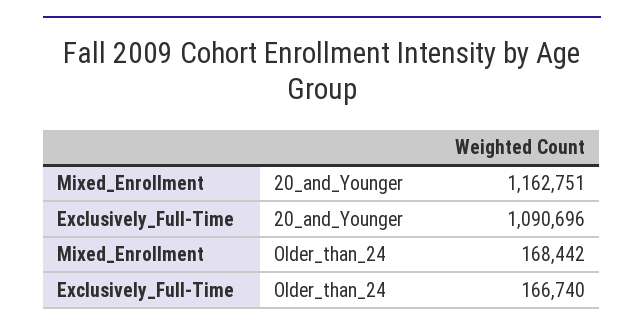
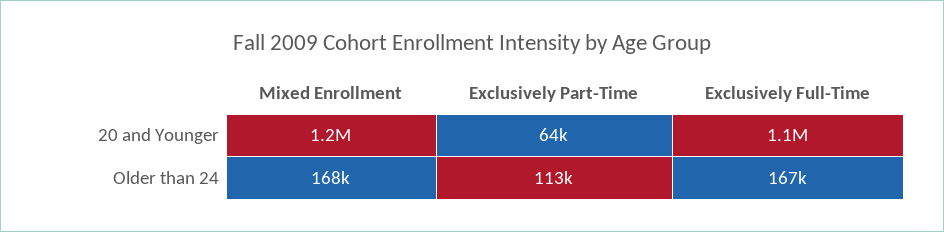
Exclusively Part-Time, 20_and_Younger: none -> 64000
Exclusively Part-Time, Older_than_24: none -> 113000

